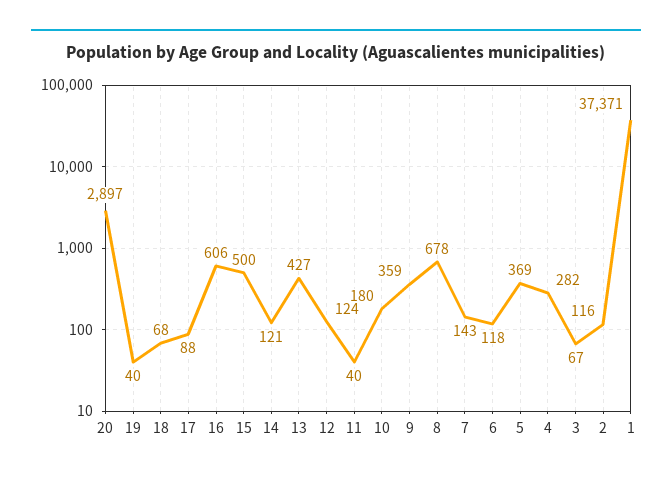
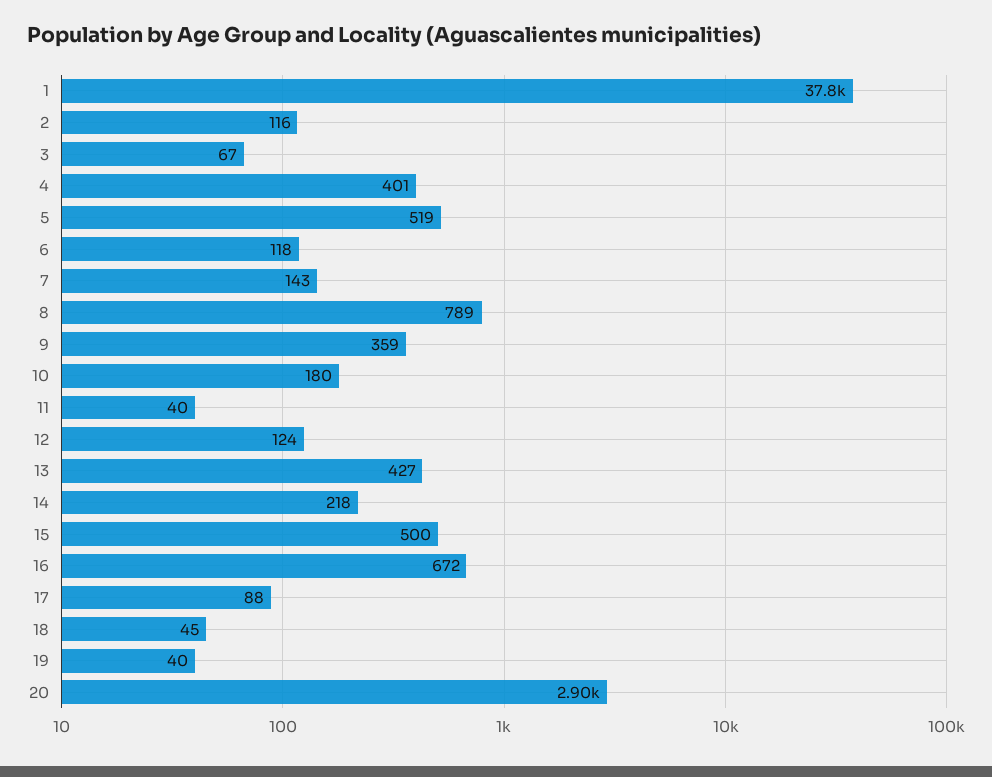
18: 68 -> 45
16: 606 -> 672
14: 121 -> 218
8: 678 -> 789
5: 369 -> 519
4: 282 -> 401
1: 37371 -> 37800

